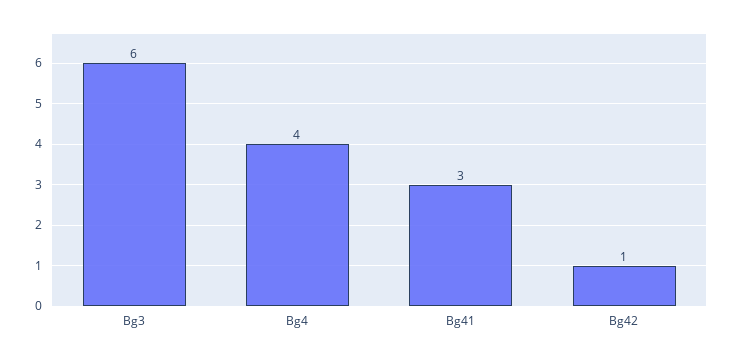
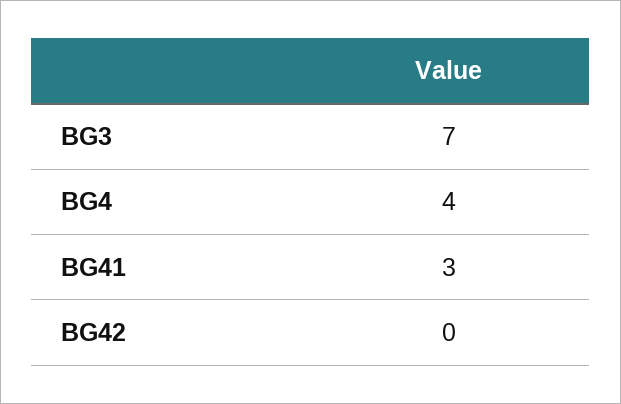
Bg3: 6 -> 7
Bg42: 1 -> 0

